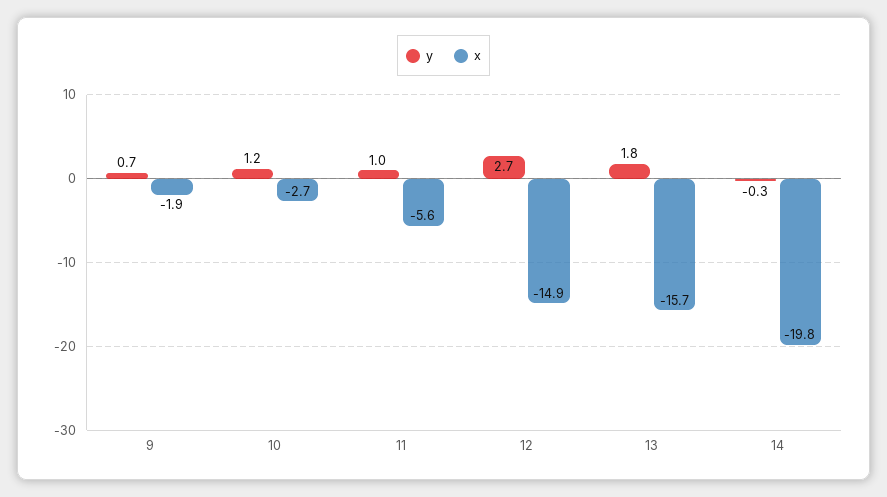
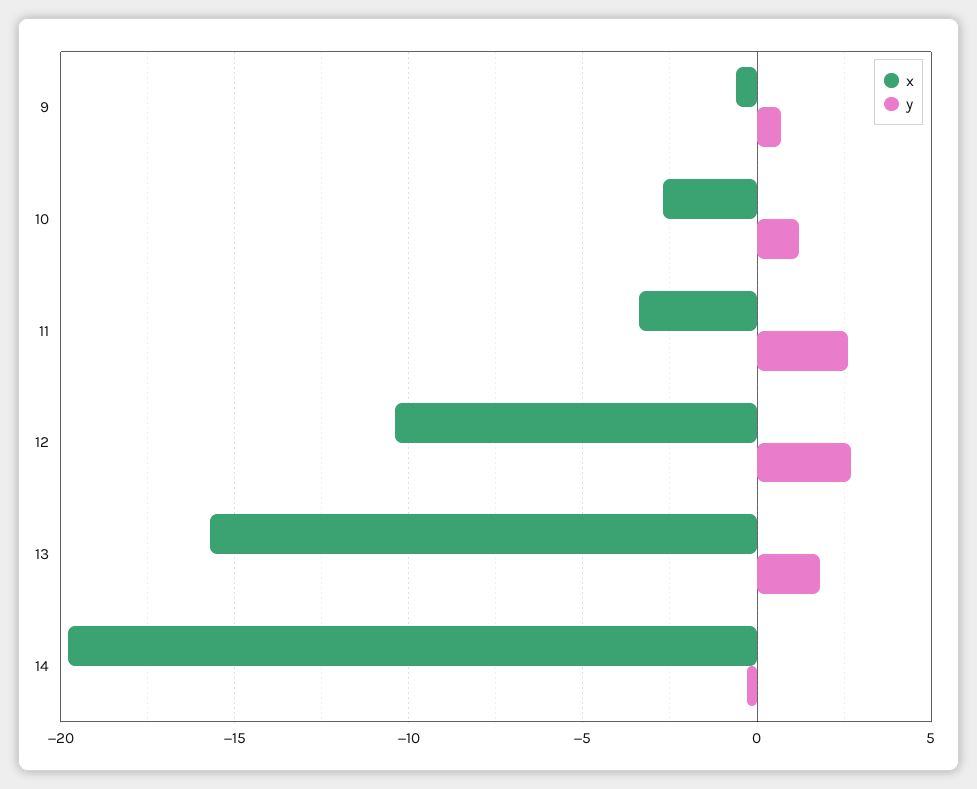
x, 9: -1.9 -> -0.5
y, 11: 1 -> 2.5
x, 11: -5.6 -> -3.5
x, 12: -14.9 -> -10.5

